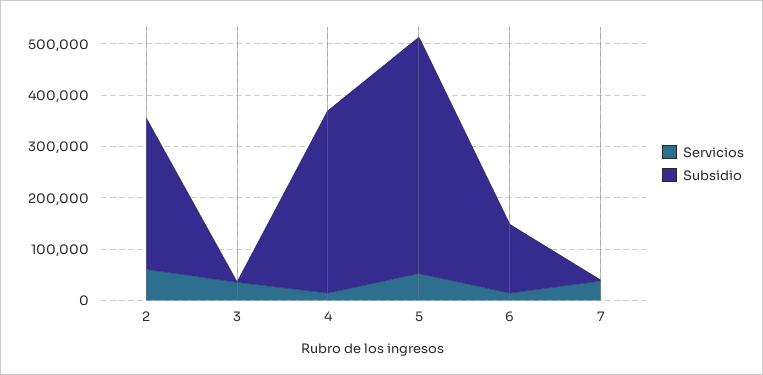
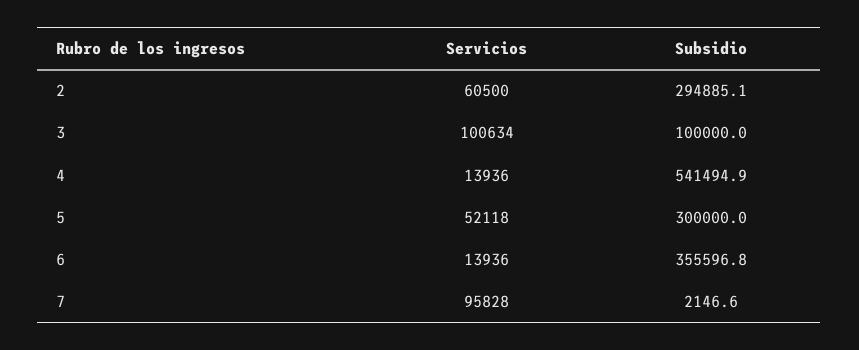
Servicios, 3: 40000 -> 100634
Subsidio, 3: 0 -> 100000
Subsidio, 4: 360000 -> 541494.9
Subsidio, 5: 460000 -> 300000
Subsidio, 6: 140000 -> 355596.8
Servicios, 7: 40000 -> 95828

